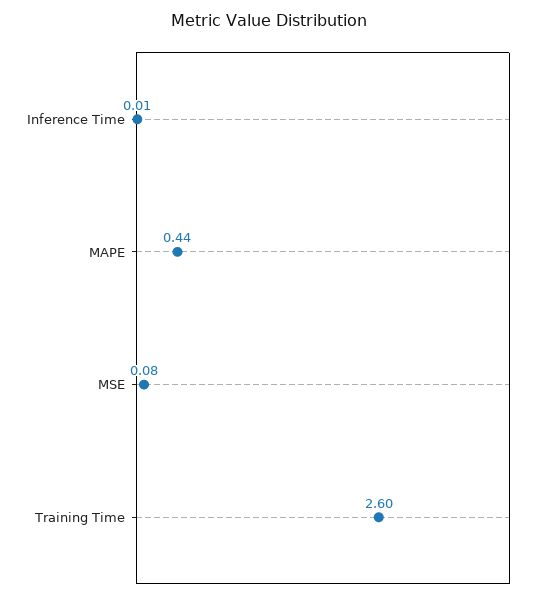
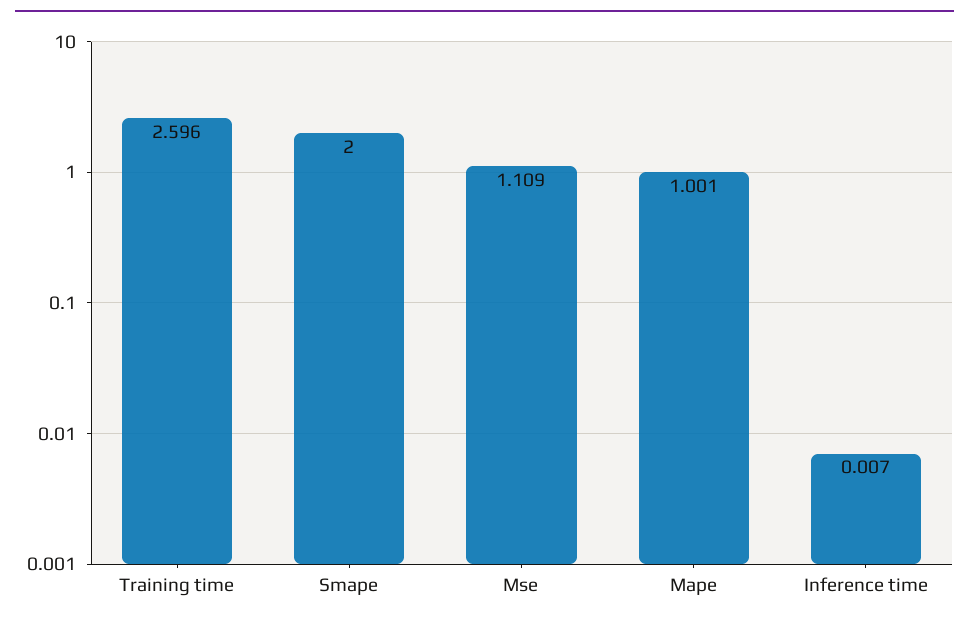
MAPE: 0.44 -> 1.001
MSE: 0.08 -> 1.109
Smape: none -> 2

